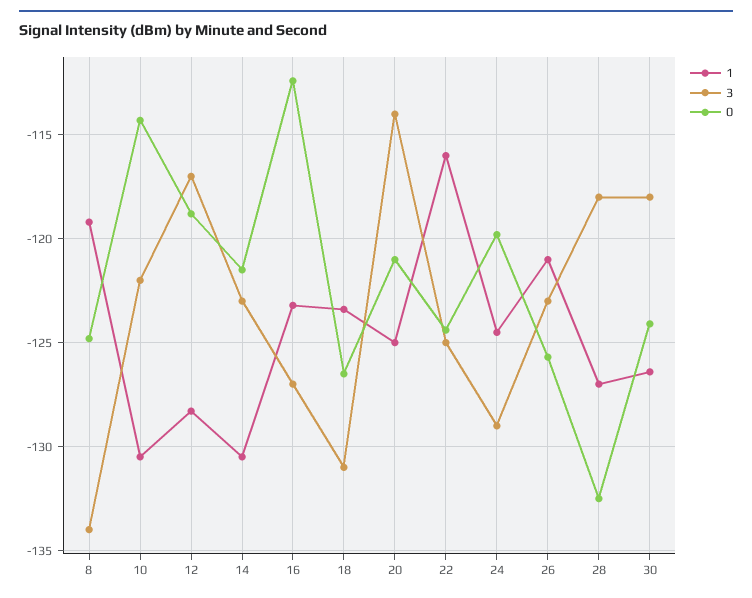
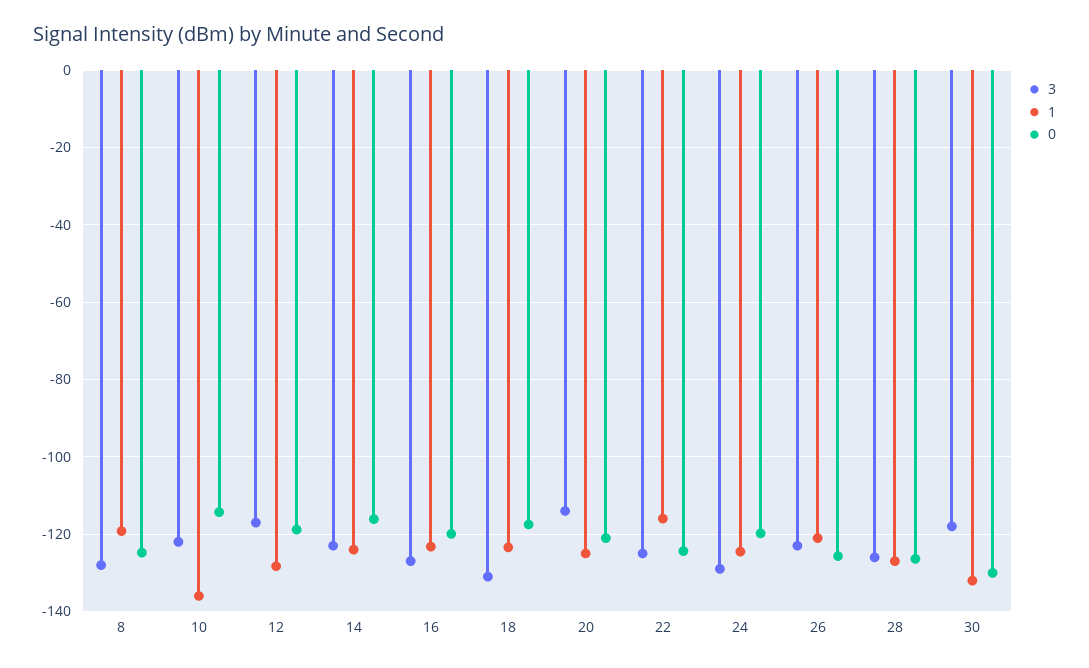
3, 8: -134 -> -128
1, 10: -130.5 -> -136
1, 14: -130.5 -> -124
0, 14: -121.5 -> -116
0, 16: -112.5 -> -120
0, 18: -126.5 -> -118
3, 28: -118 -> -126
0, 28: -132.5 -> -126
1, 30: -126.5 -> -132
0, 30: -124 -> -130

